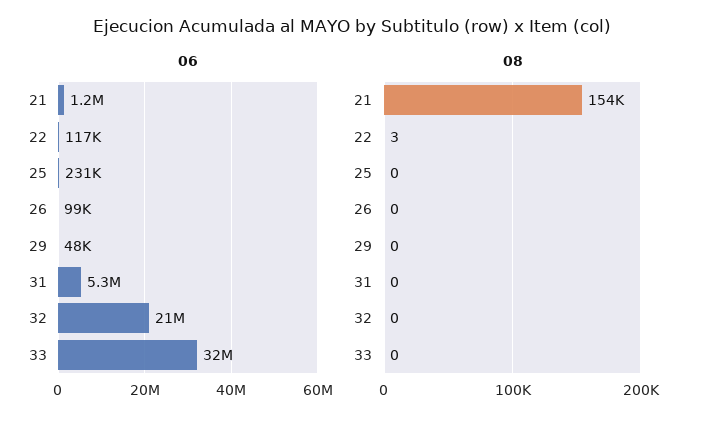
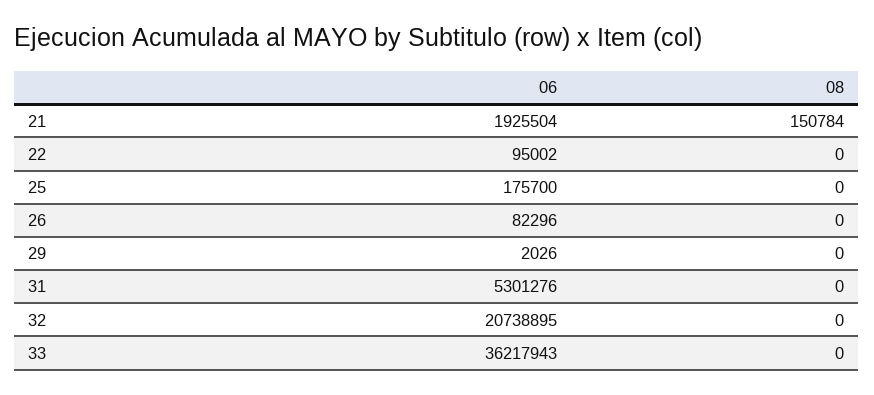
06, 21: 1200000 -> 1925504
06, 22: 117000 -> 95002
06, 25: 231000 -> 175700
06, 26: 99000 -> 82296
06, 29: 48000 -> 2026
06, 33: 32000000 -> 36217943
08, 21: 154000 -> 150784
08, 22: 3 -> 0

